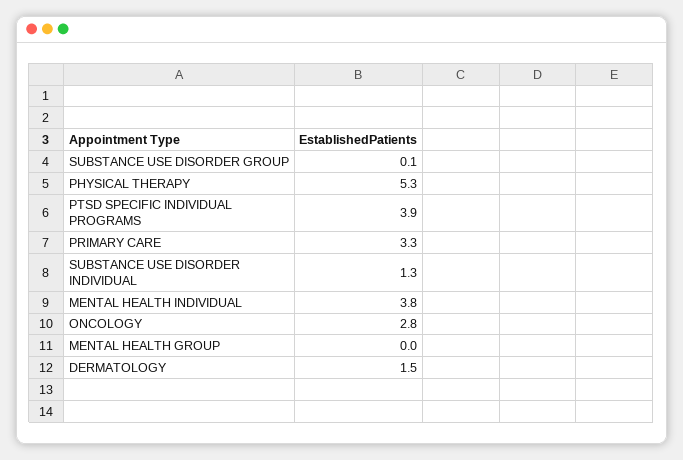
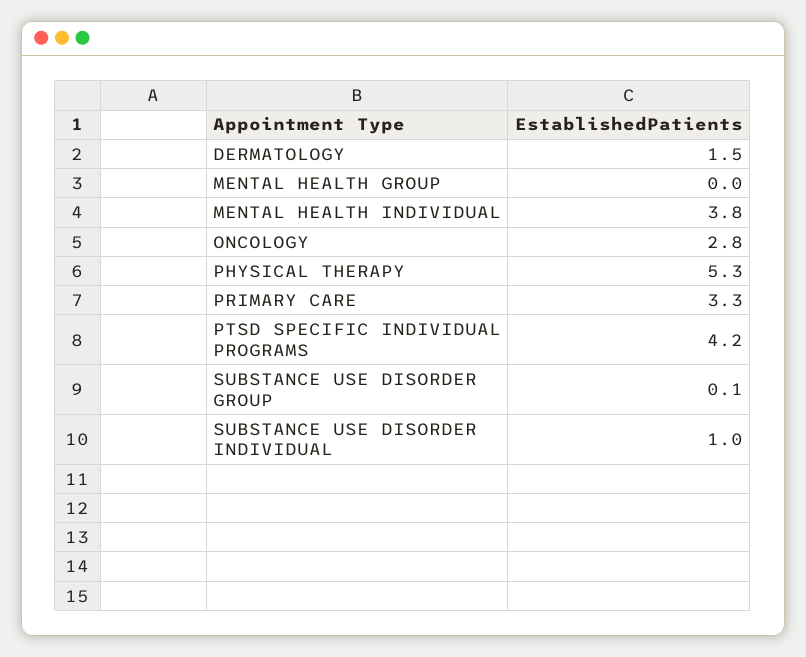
PTSD SPECIFIC INDIVIDUAL PROGRAMS: 3.9 -> 4.2
SUBSTANCE USE DISORDER INDIVIDUAL: 1.3 -> 1

